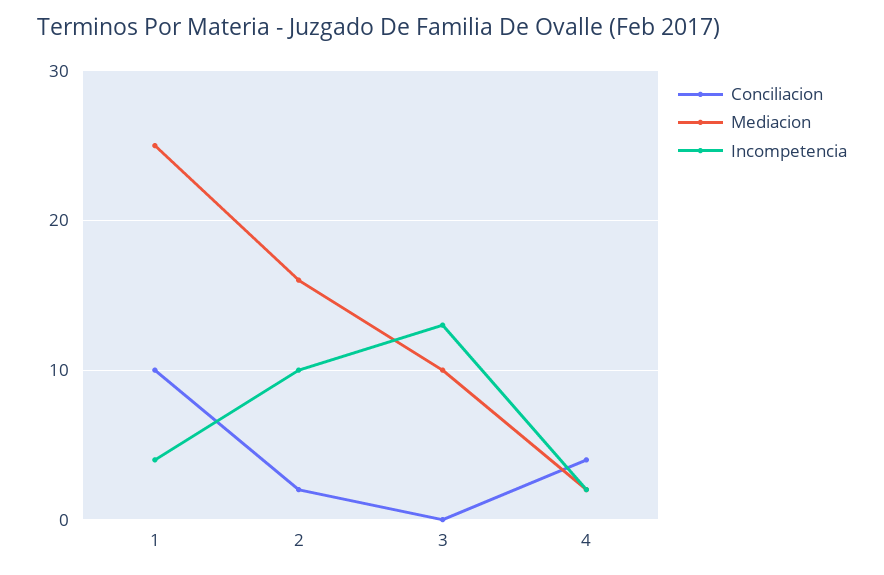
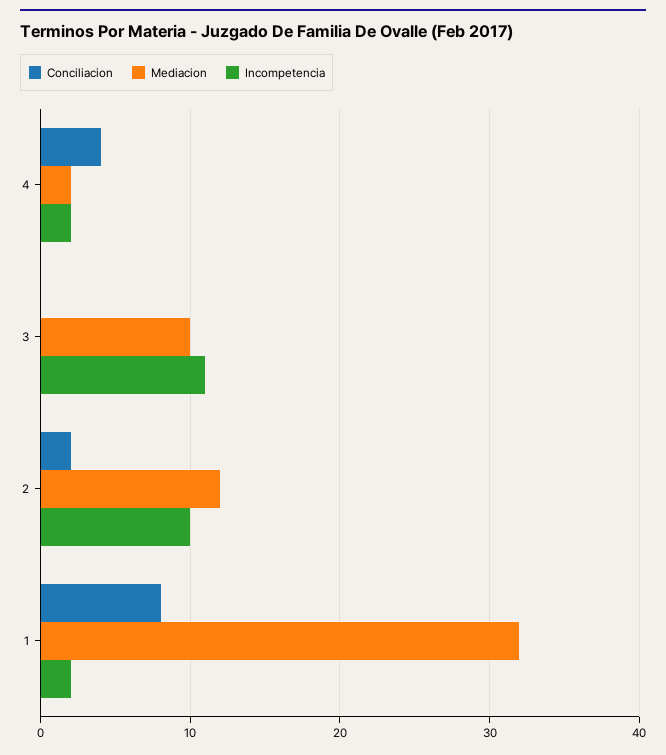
Conciliacion, 1: 10 -> 8
Mediacion, 1: 25 -> 32
Incompetencia, 1: 4 -> 2
Mediacion, 2: 16 -> 12
Incompetencia, 3: 13 -> 11

